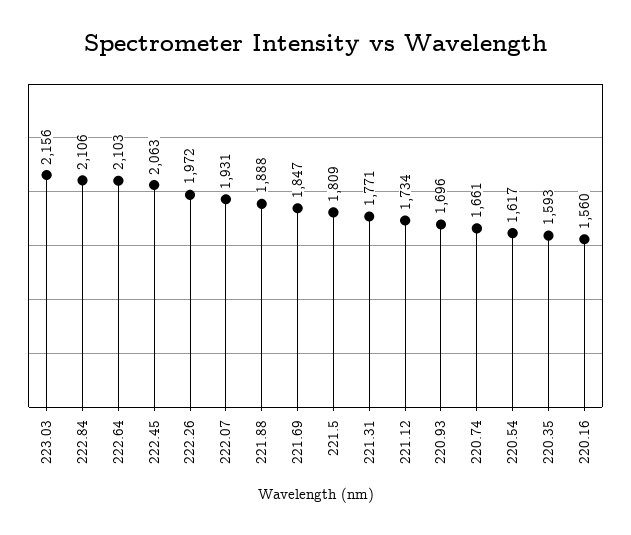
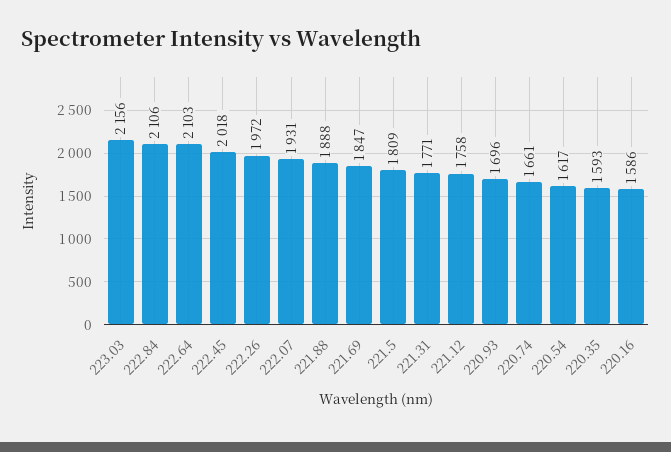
222.45: 2063 -> 2018
221.12: 1734 -> 1758
220.16: 1560 -> 1586

